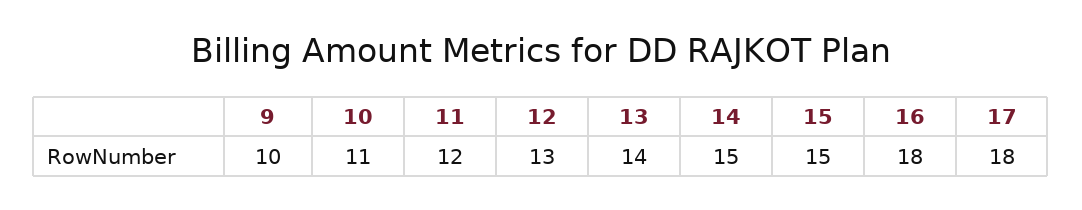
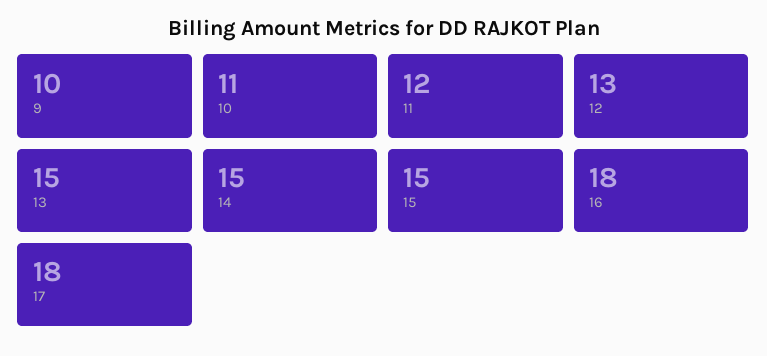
13: 14 -> 15

